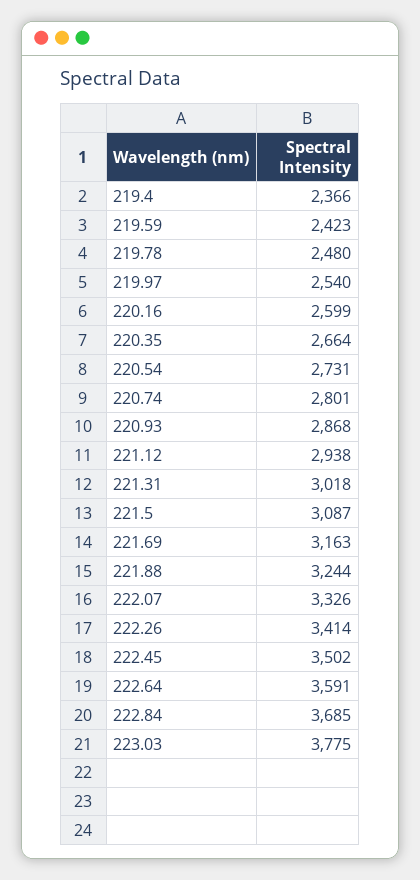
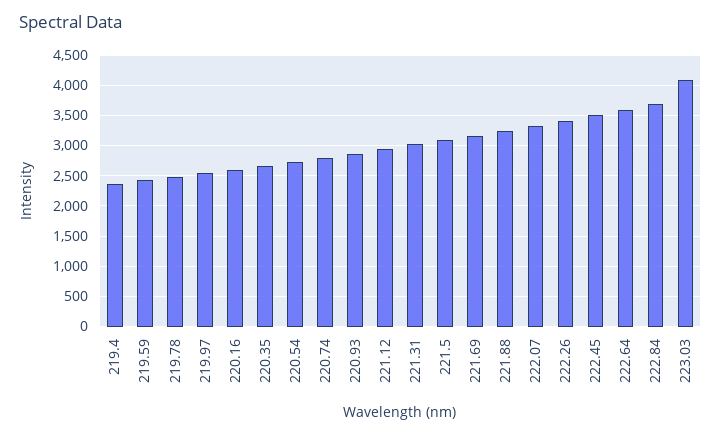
223.03: 3775 -> 4100

